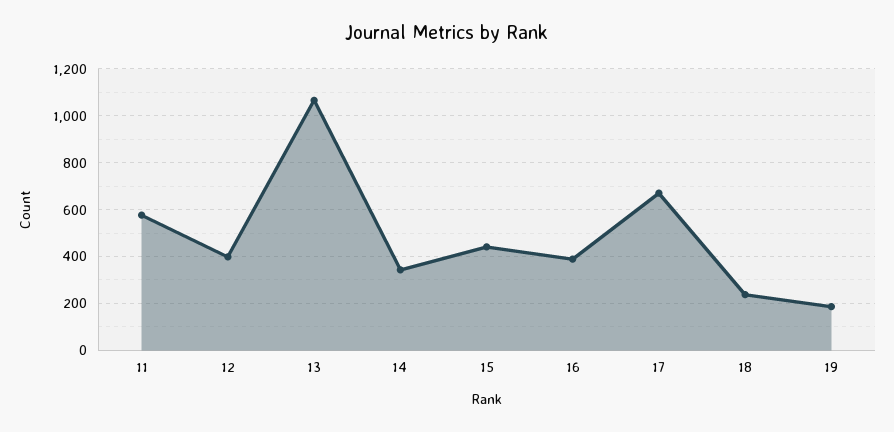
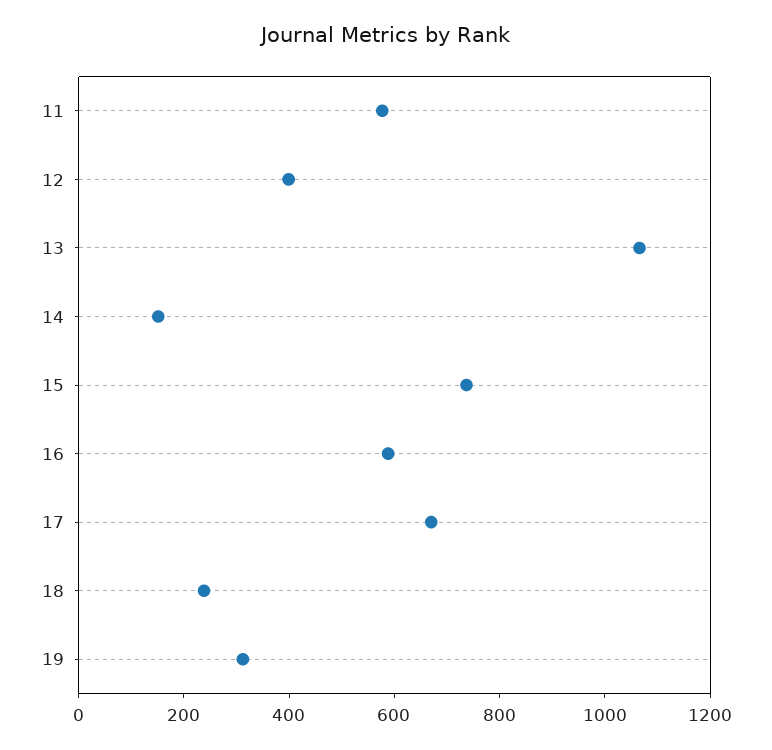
14: 350 -> 150
15: 450 -> 750
16: 400 -> 600
19: 200 -> 300

